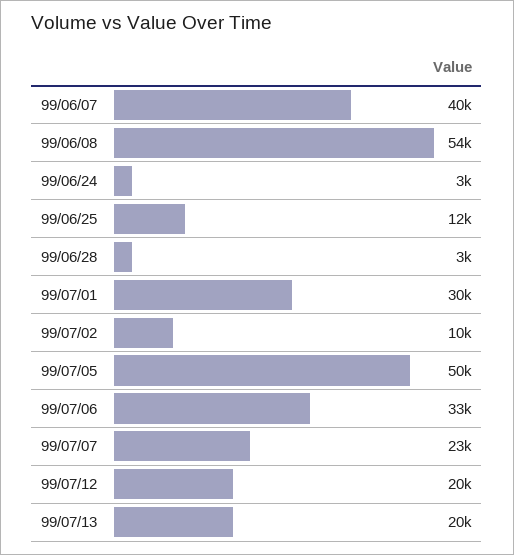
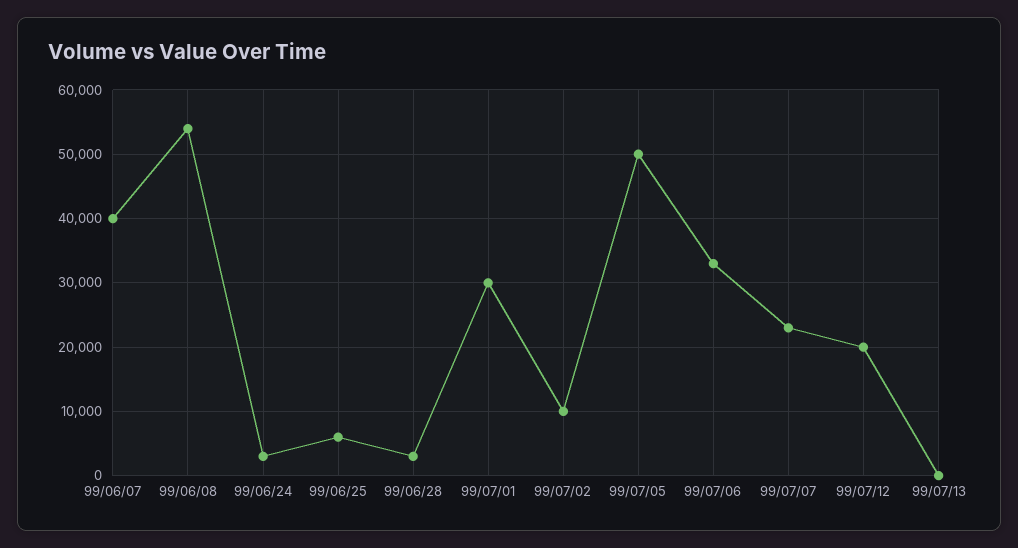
99/06/25: 12000 -> 6000
99/07/13: 20000 -> 0

